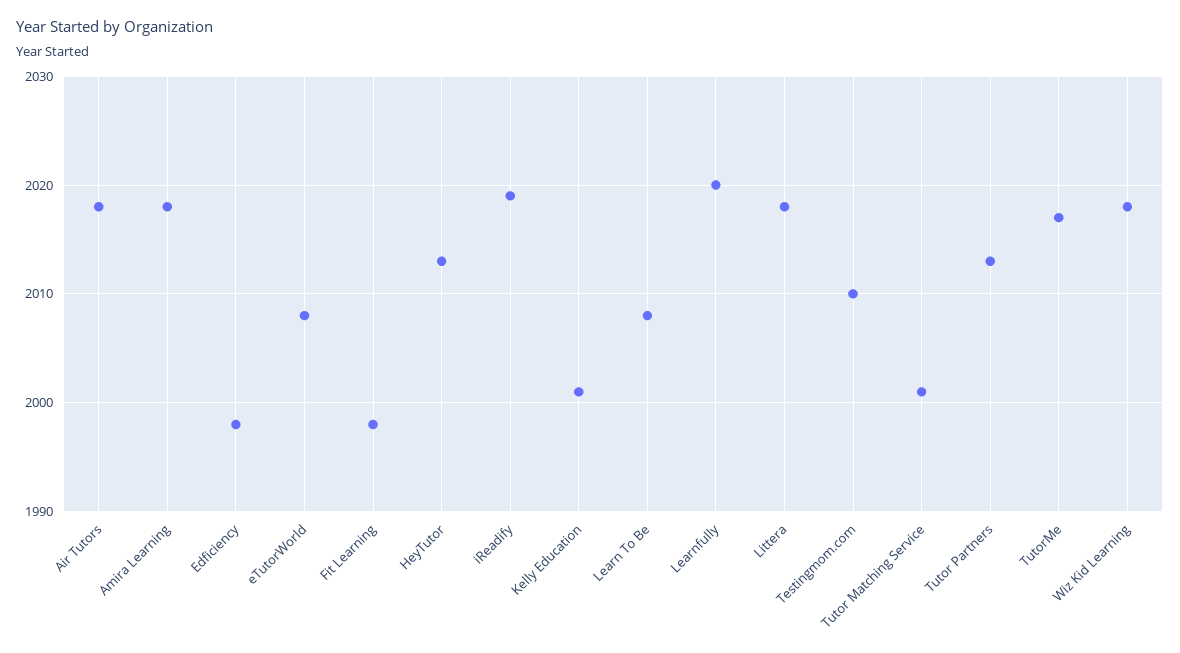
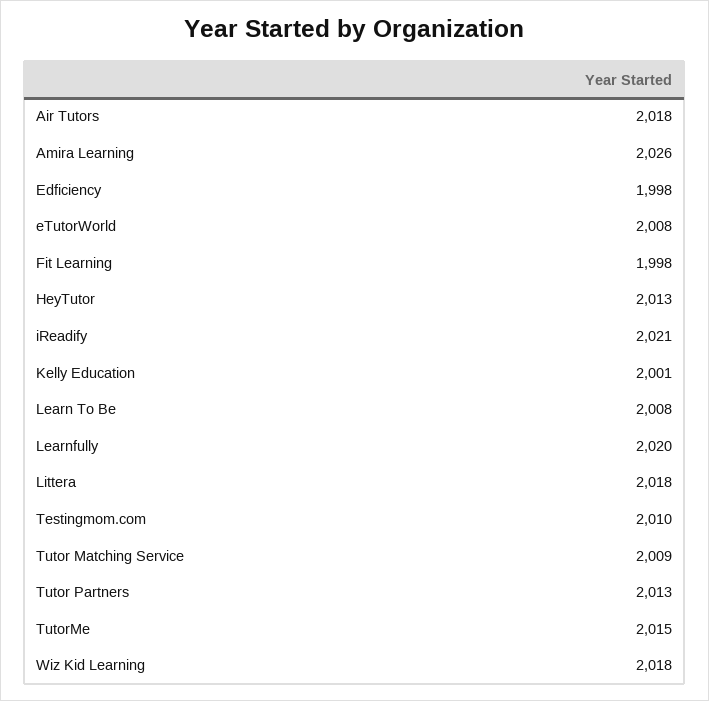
Amira Learning: 2018 -> 2026
iReadify: 2019 -> 2021
Tutor Matching Service: 2001 -> 2009
TutorMe: 2017 -> 2015

